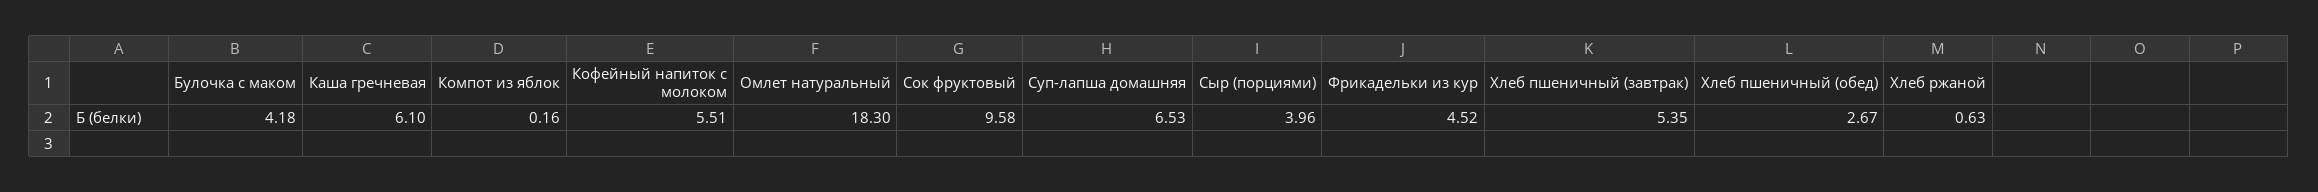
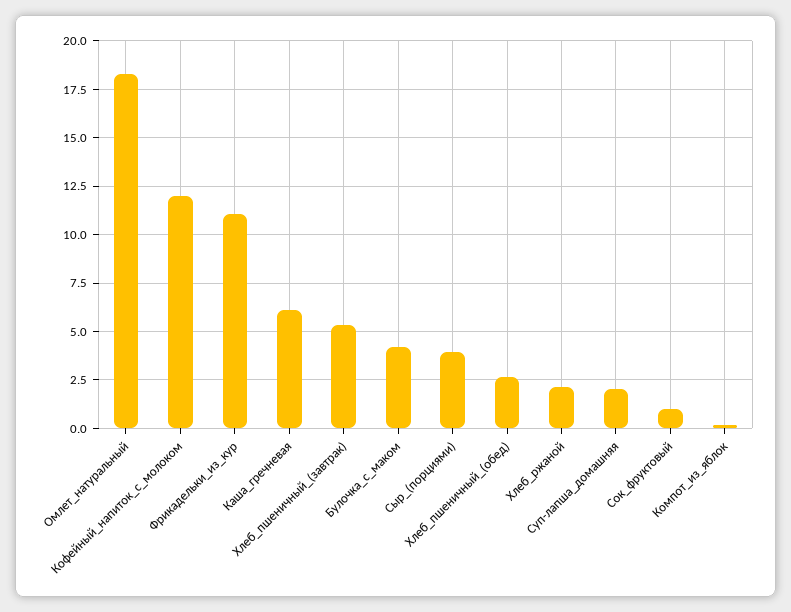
Кофейный напиток с молоком: 5.51 -> 12
Сок фруктовый: 9.58 -> 1
Суп-лапша домашняя: 6.53 -> 2
Фрикадельки из кур: 4.52 -> 11
Хлеб ржаной: 0.63 -> 2

